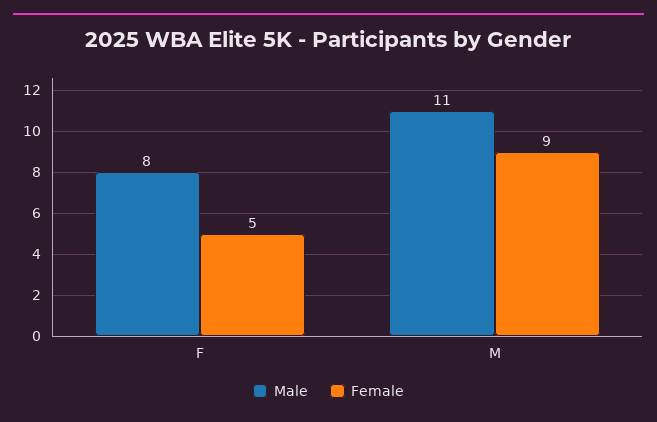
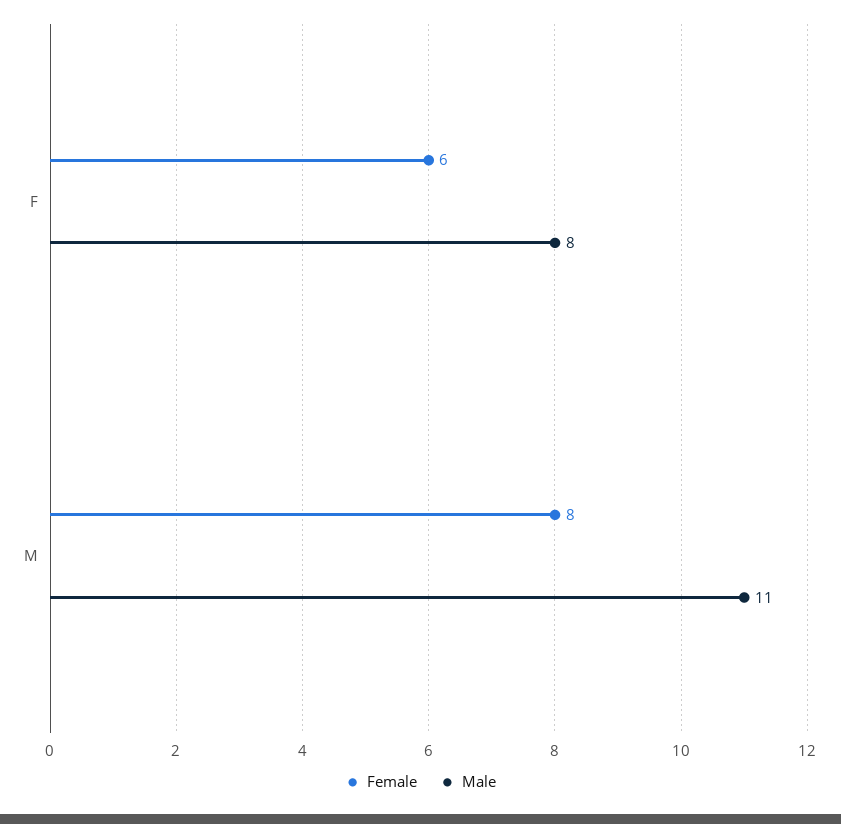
Female, F: 5 -> 6
Female, M: 9 -> 8

